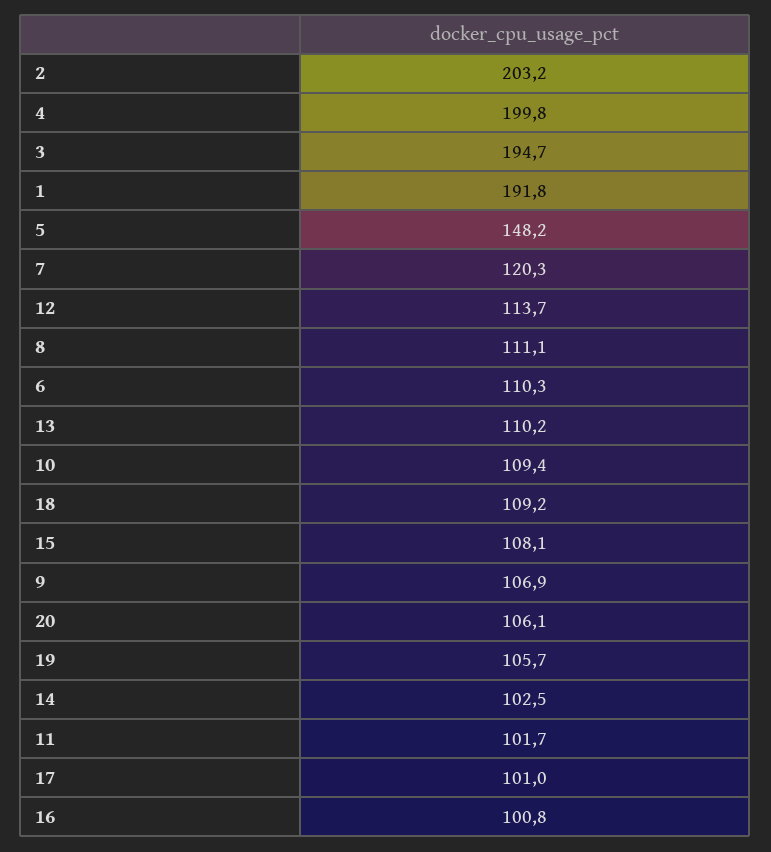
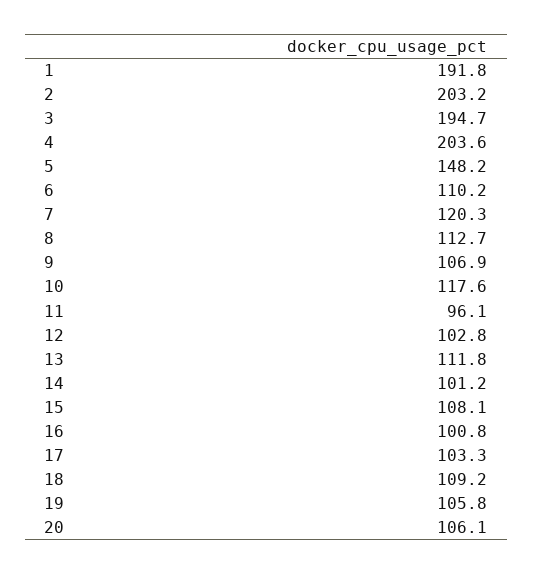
4: 199.8 -> 203.6
12: 113.7 -> 102.8
8: 111.1 -> 112.7
6: 110.3 -> 110.2
13: 110.2 -> 111.8
10: 109.4 -> 117.6
19: 105.7 -> 105.8
14: 102.5 -> 101.2
11: 101.7 -> 96.1
17: 101 -> 103.3

